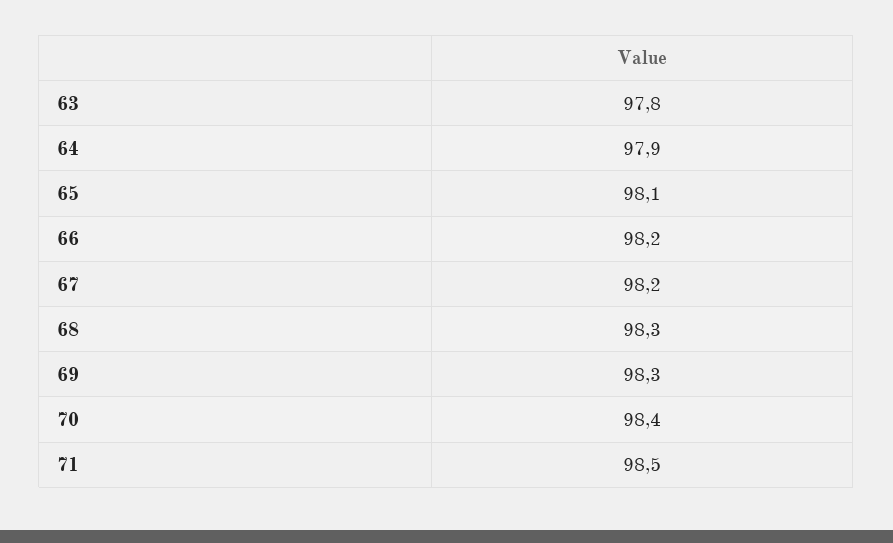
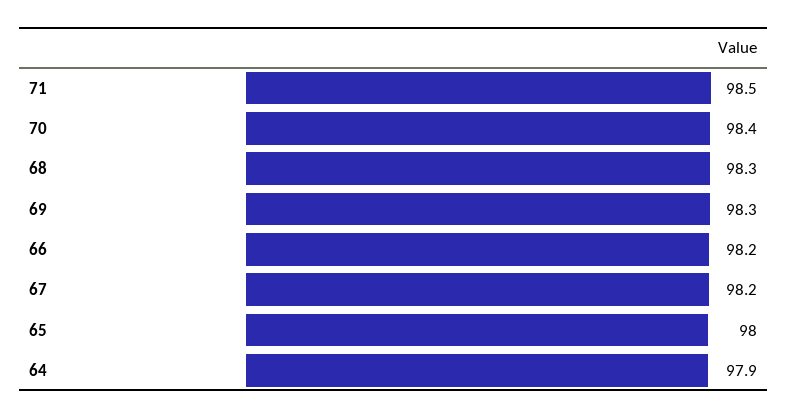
63: 97.8 -> none
65: 98.1 -> 98

